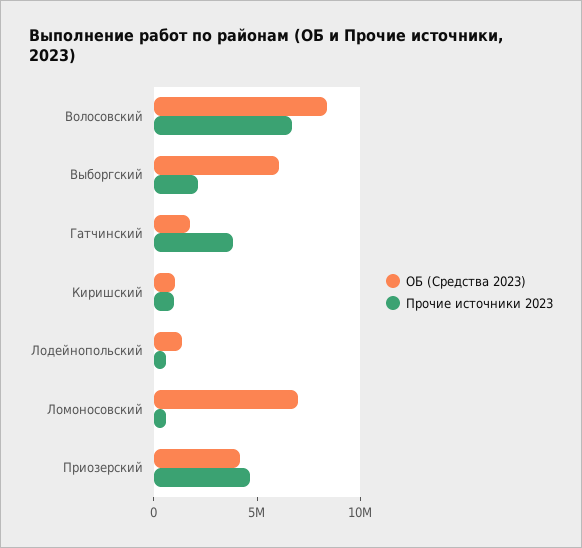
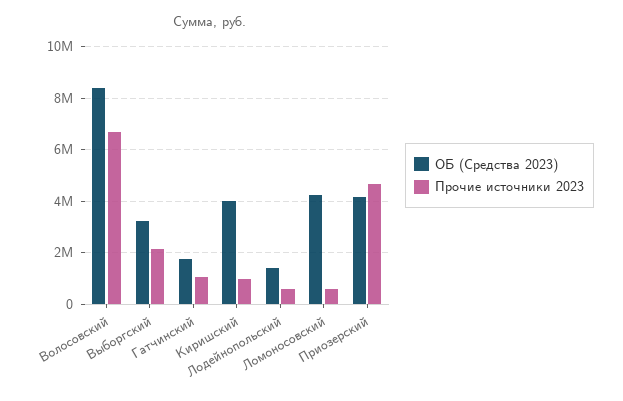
ОБ (Средства 2023), Выборгский: 6000000 -> 3250000
Прочие источники 2023, Гатчинский: 4000000 -> 1000000
ОБ (Средства 2023), Киришский: 1000000 -> 4000000
ОБ (Средства 2023), Ломоносовский: 7000000 -> 4250000

